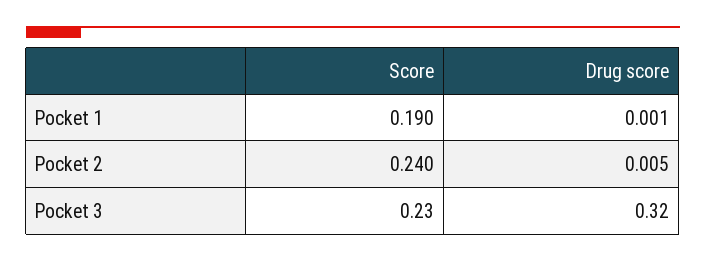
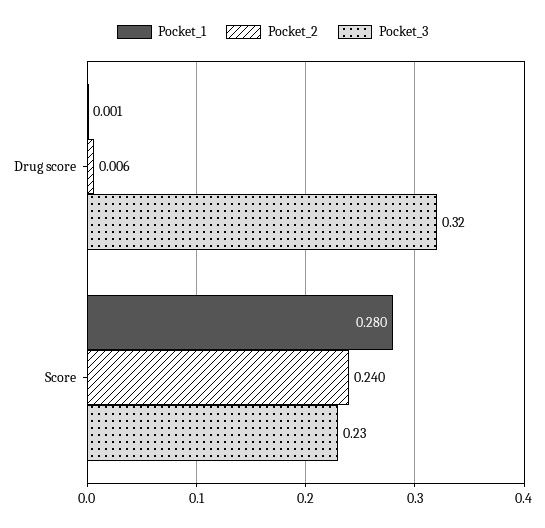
Pocket 1, Score: 0.19 -> 0.28
Pocket 2, Drug score: 0.005 -> 0.006

